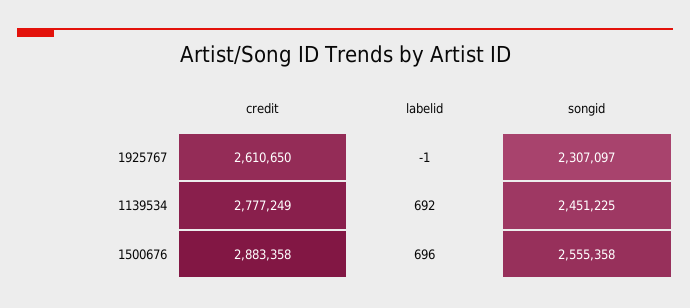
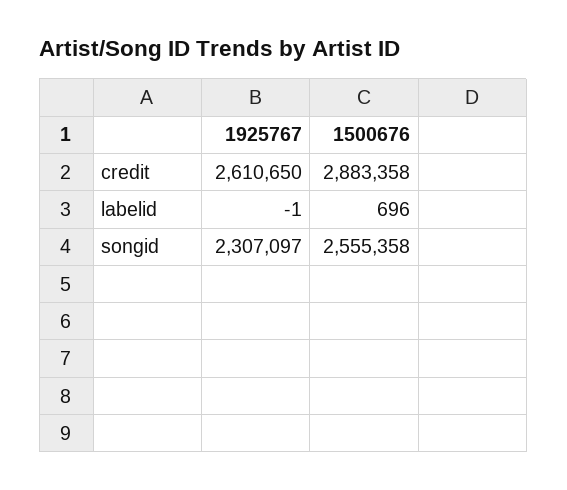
credit, 1139534: 2777249 -> none
labelid, 1139534: 692 -> none
songid, 1139534: 2451225 -> none

